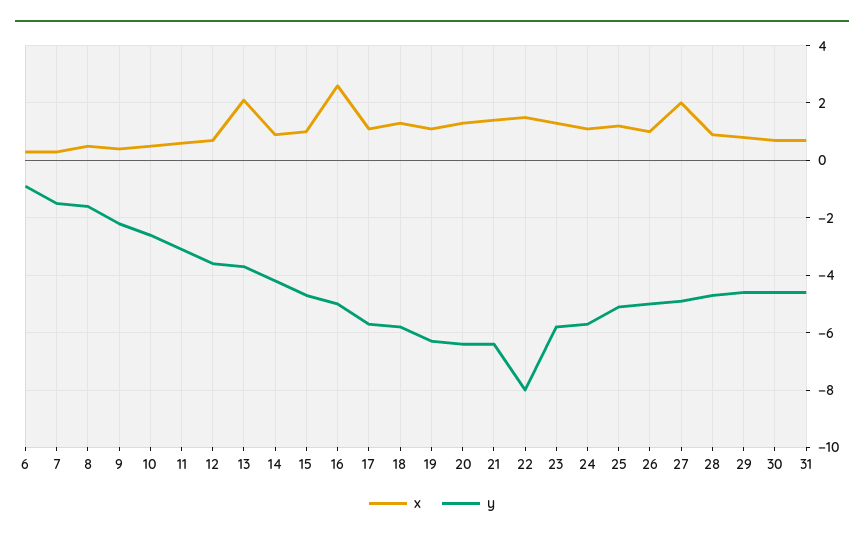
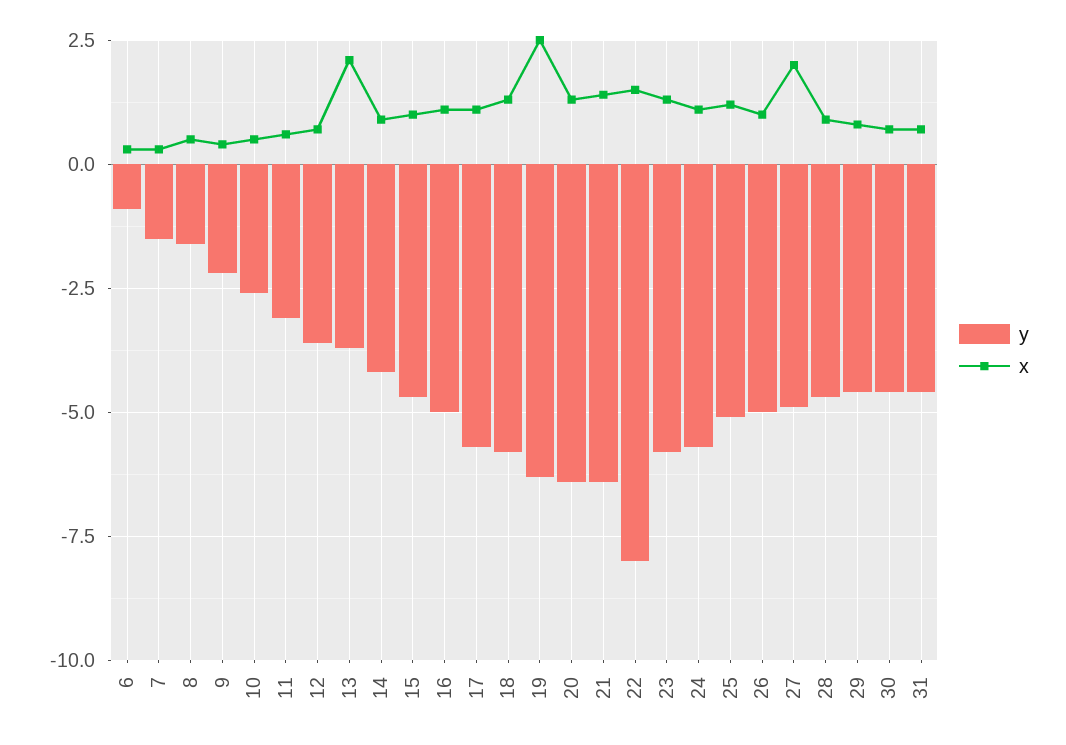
x, 16: 2.5 -> 1
x, 19: 1 -> 2.5

